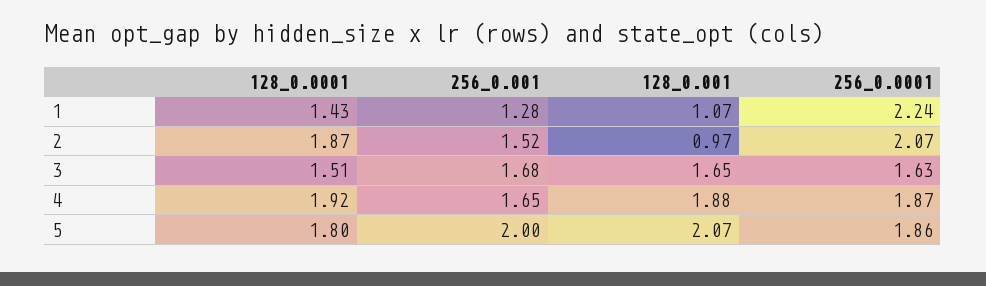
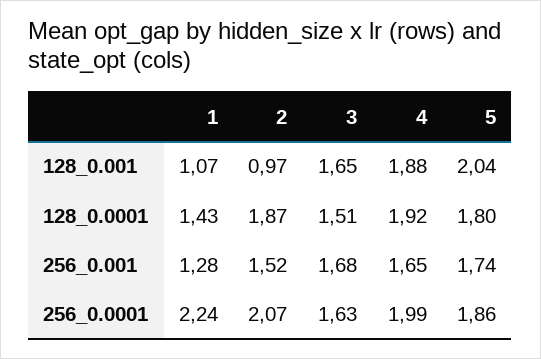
256_0.0001, 4: 1.87 -> 1.99
256_0.001, 5: 2 -> 1.74
128_0.001, 5: 2.07 -> 2.04

